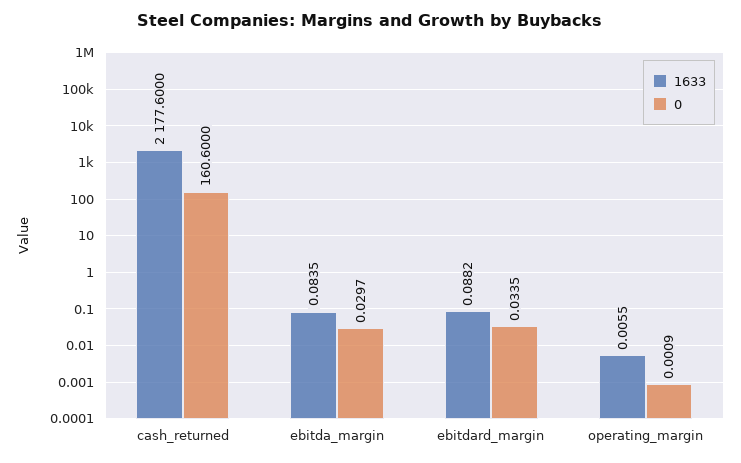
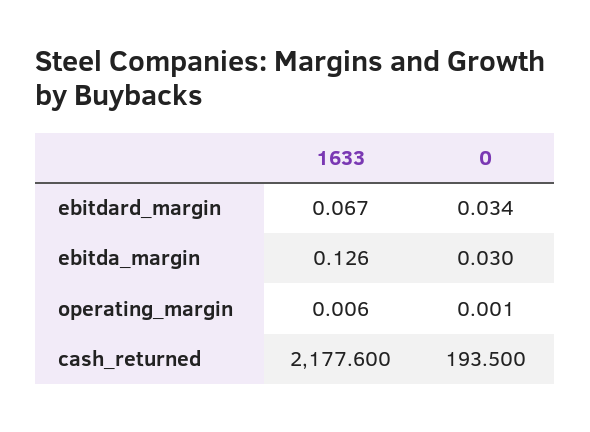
0, cash_returned: 160.6 -> 193.5
1633, ebitda_margin: 0.0835 -> 0.126
1633, ebitdard_margin: 0.0882 -> 0.067

